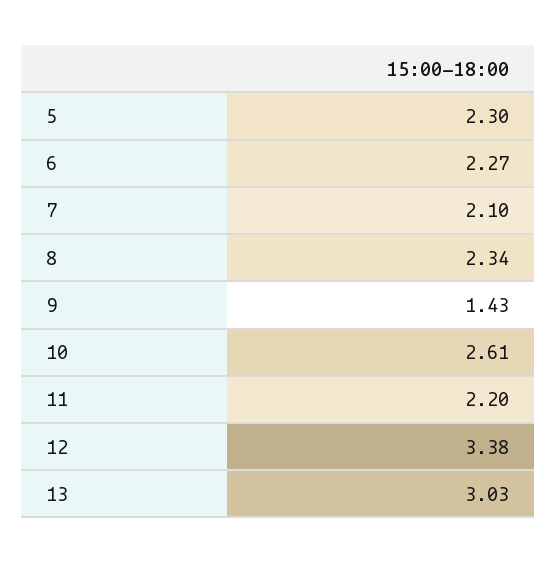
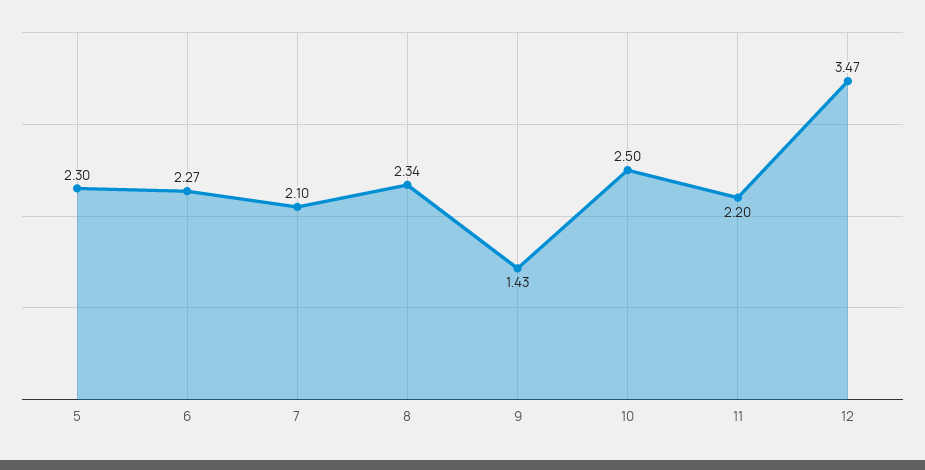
10: 2.61 -> 2.5
12: 3.38 -> 3.47
13: 3.03 -> none

